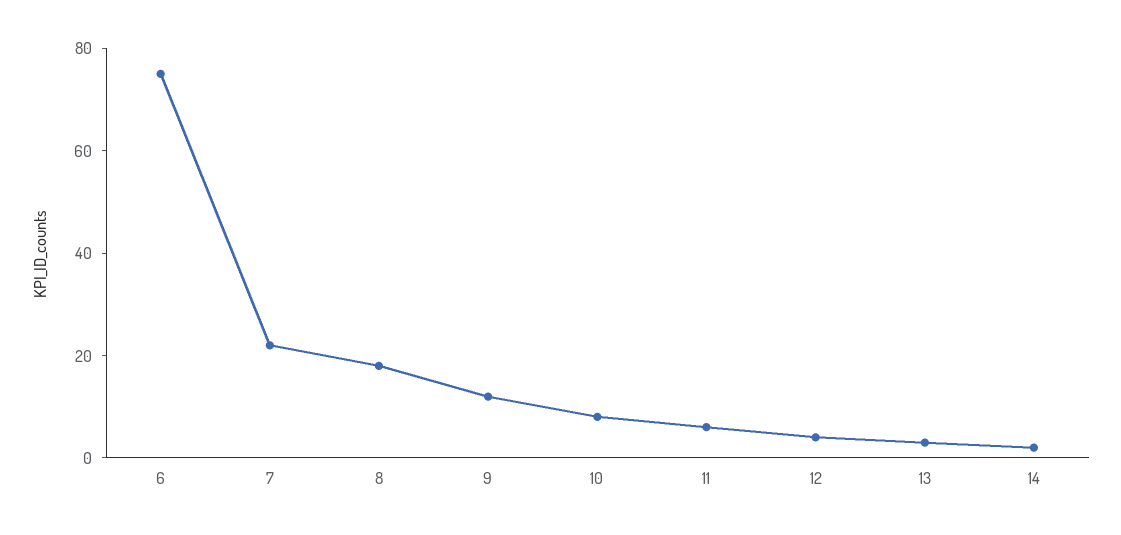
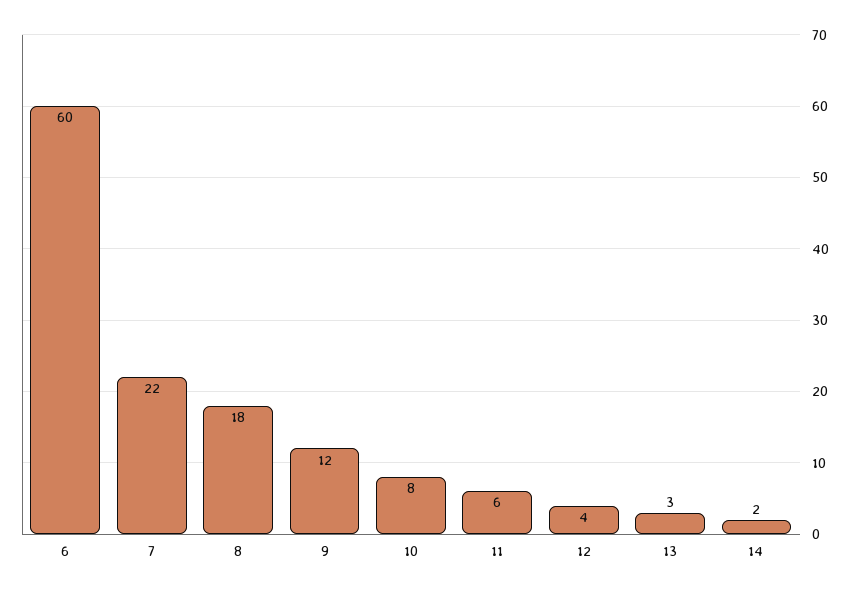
6: 75 -> 60

